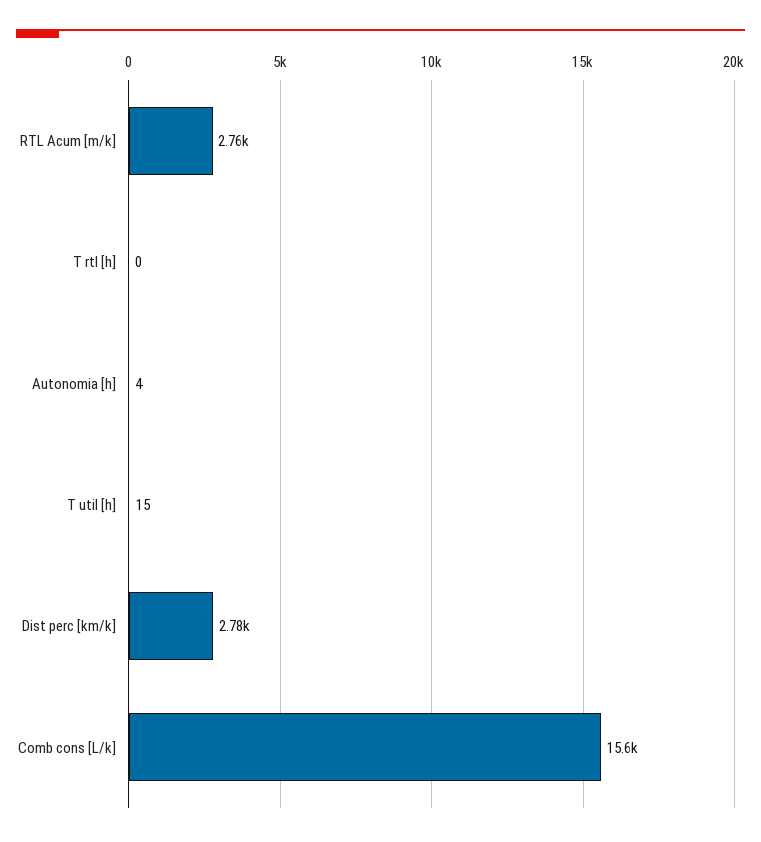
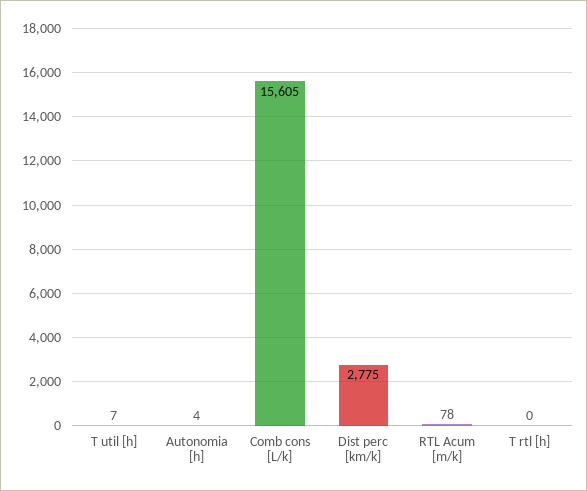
RTL Acum [m/k]: 2760 -> 78
T util [h]: 15 -> 7

